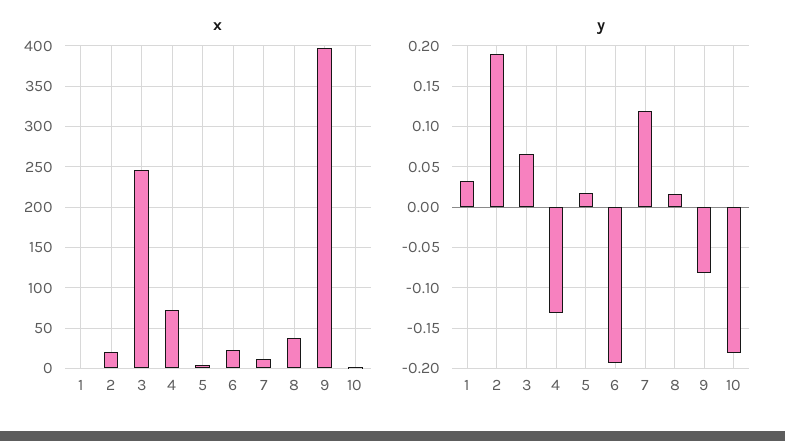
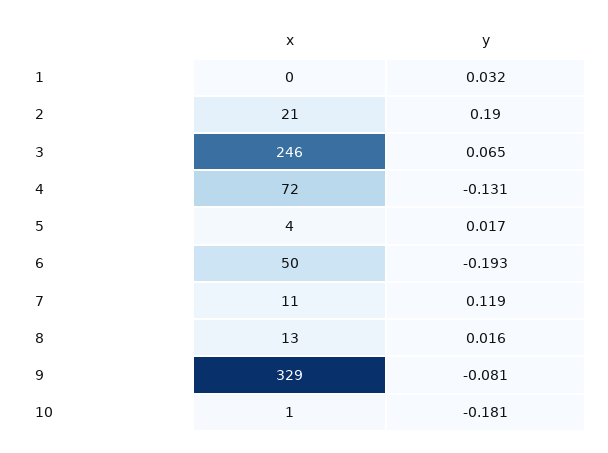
x, 6: 20 -> 50
x, 8: 40 -> 13
x, 9: 400 -> 329

